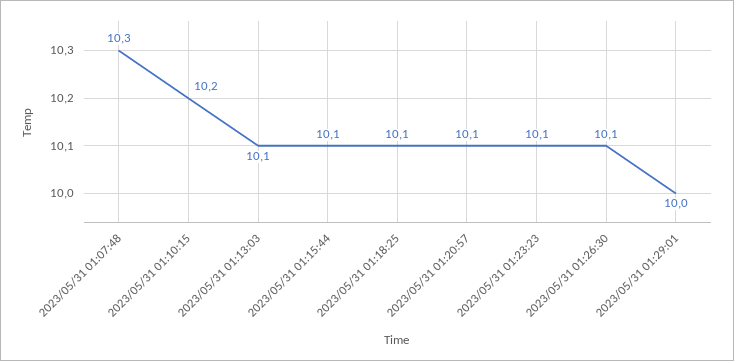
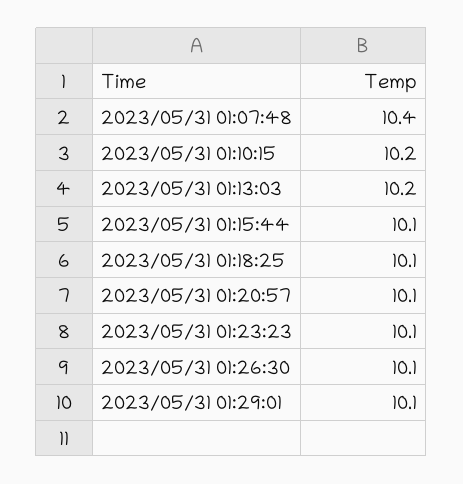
2023/05/31 01:07:48: 10.3 -> 10.4
2023/05/31 01:13:03: 10.1 -> 10.2
2023/05/31 01:29:01: 10 -> 10.1

